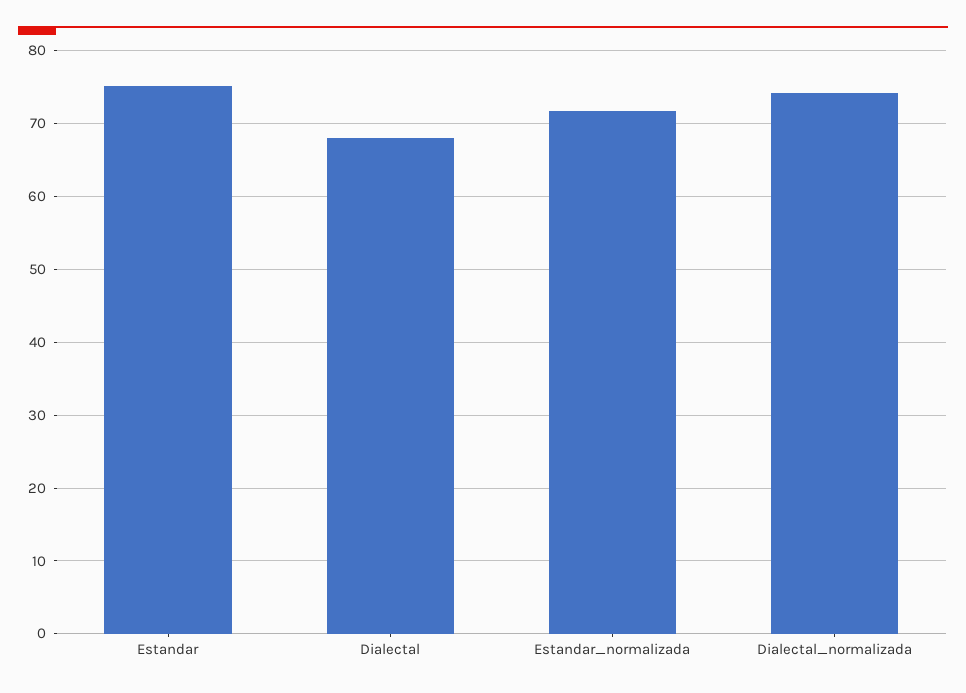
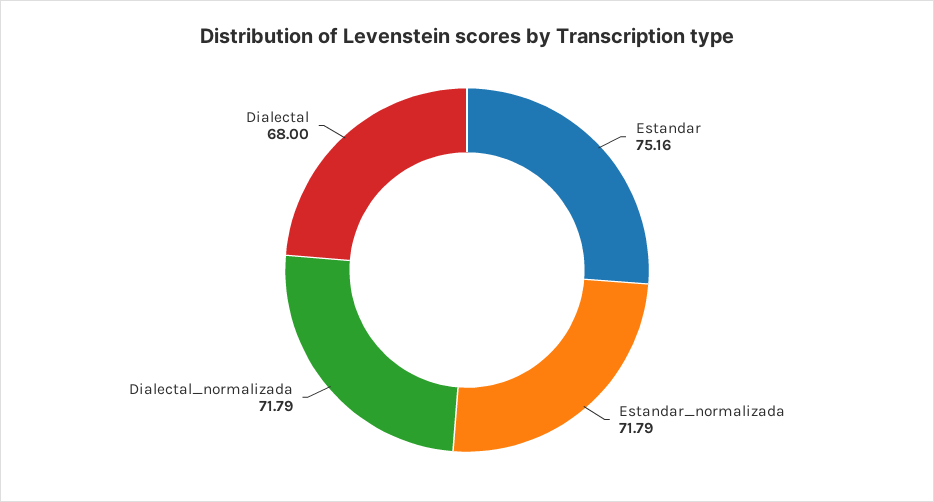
Dialectal_normalizada: 74 -> 71.79

